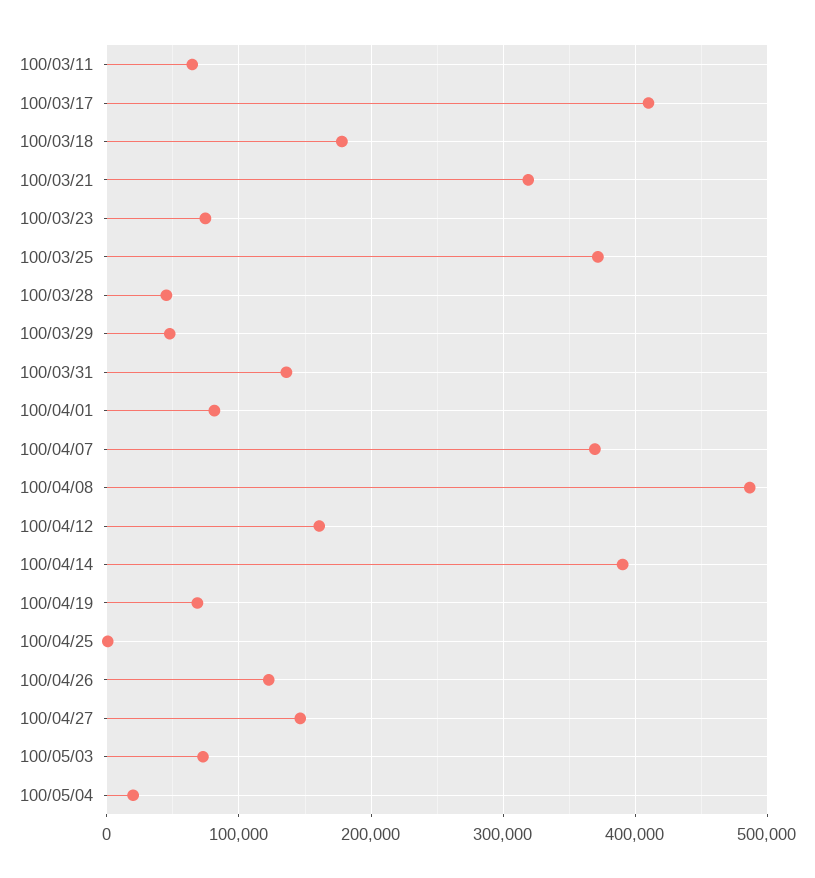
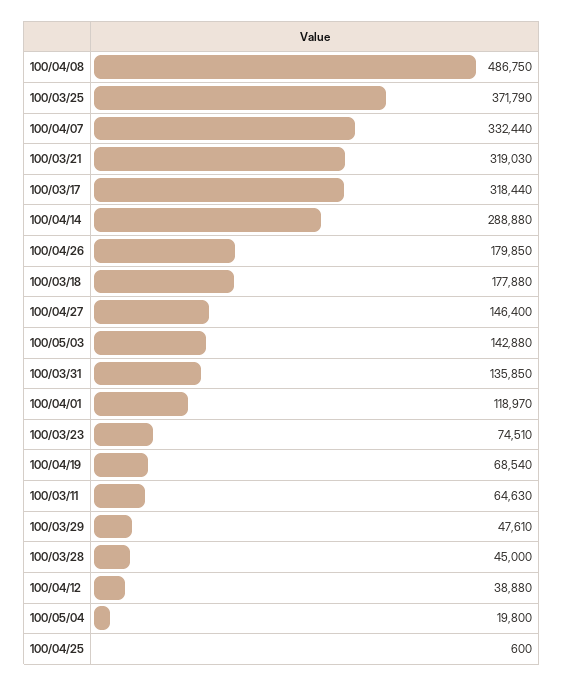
100/03/17: 410000 -> 318440
100/04/01: 80000 -> 118970
100/04/07: 370000 -> 332440
100/04/12: 160000 -> 38880
100/04/14: 390000 -> 288880
100/04/26: 120000 -> 179850
100/05/03: 70000 -> 142880

